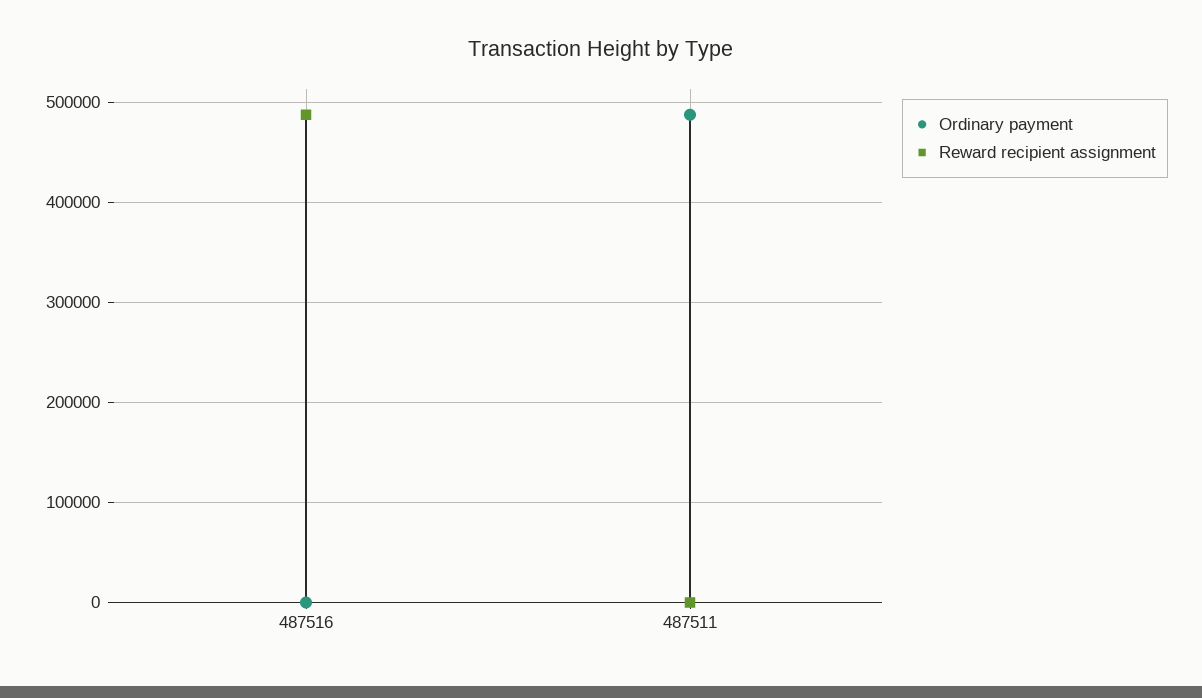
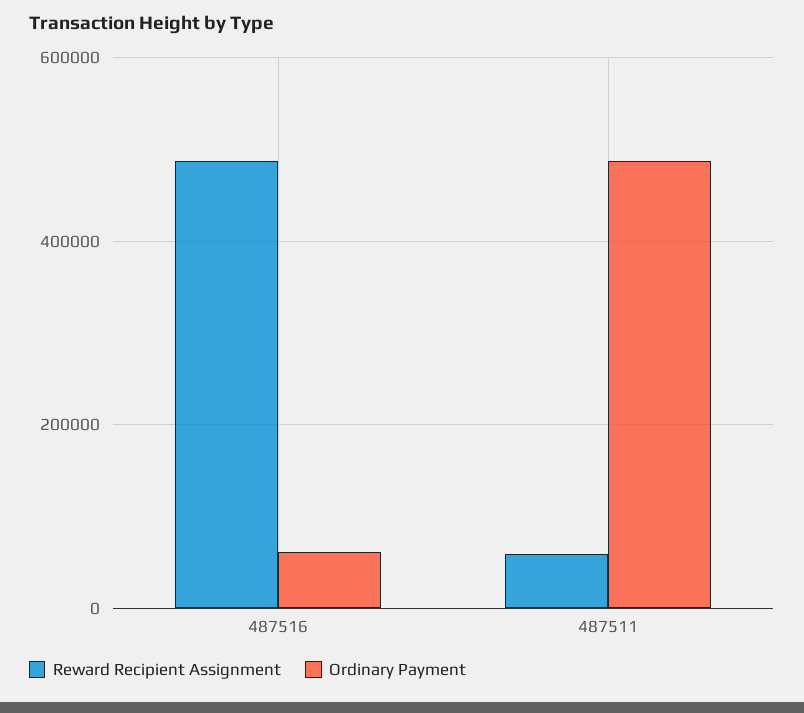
Ordinary payment, 487516: 0 -> 60000
Reward recipient assignment, 487511: 0 -> 60000

